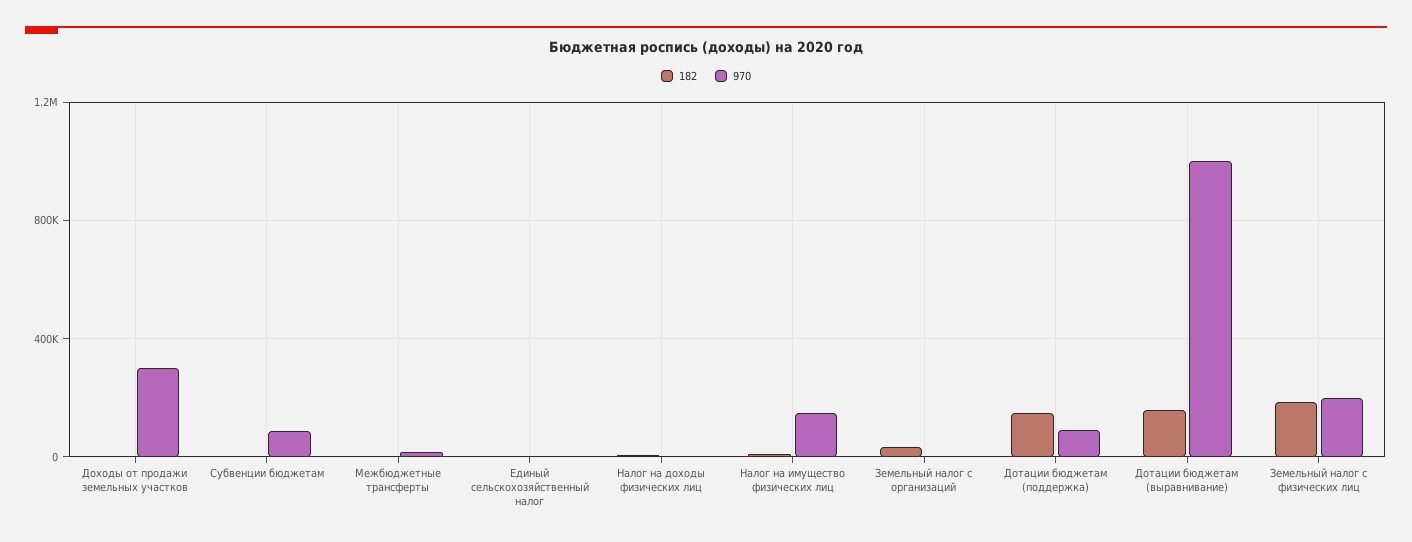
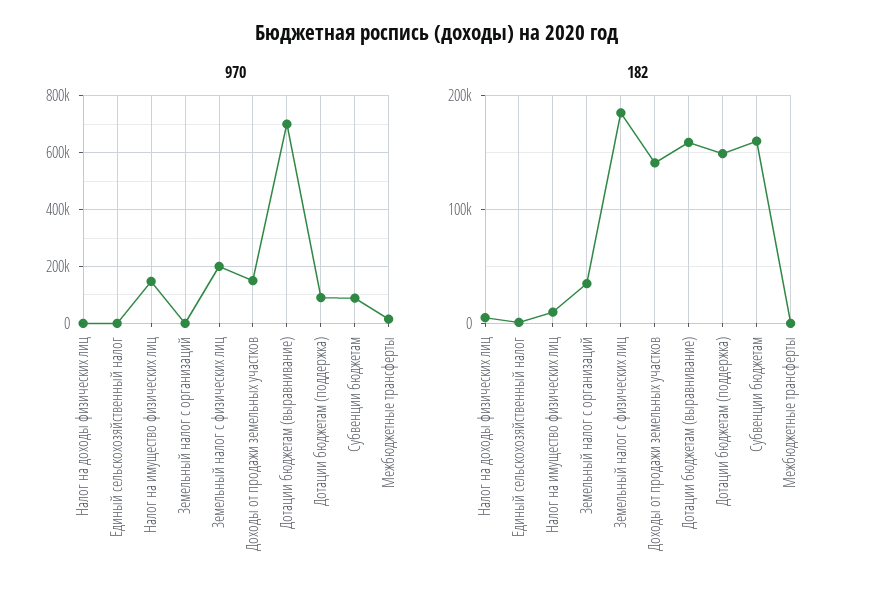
182, Доходы от продажи земельных участков: 0 -> 140000
970, Доходы от продажи земельных участков: 300000 -> 150000
182, Субвенции бюджетам: 0 -> 160000
970, Дотации бюджетам (выравнивание): 1000000 -> 700000

